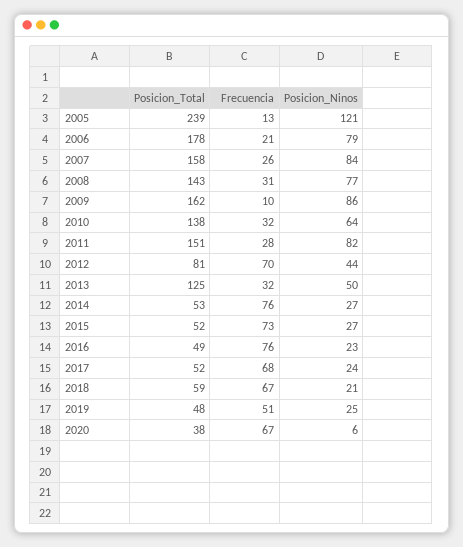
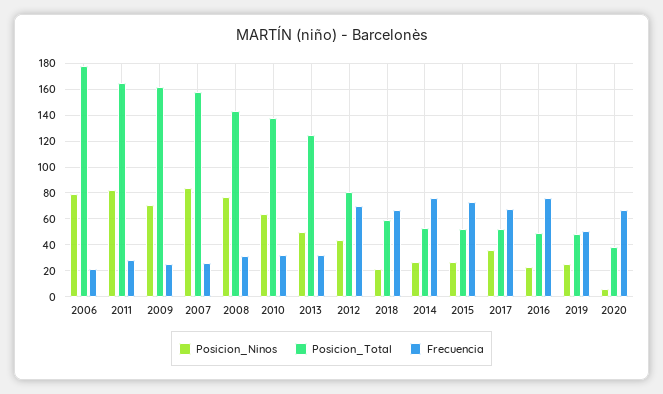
Posicion_Total, 2005: 239 -> none
Frecuencia, 2005: 13 -> none
Posicion_Ninos, 2005: 121 -> none
Frecuencia, 2009: 10 -> 25
Posicion_Ninos, 2009: 86 -> 70
Posicion_Total, 2011: 151 -> 165
Posicion_Ninos, 2017: 24 -> 35

